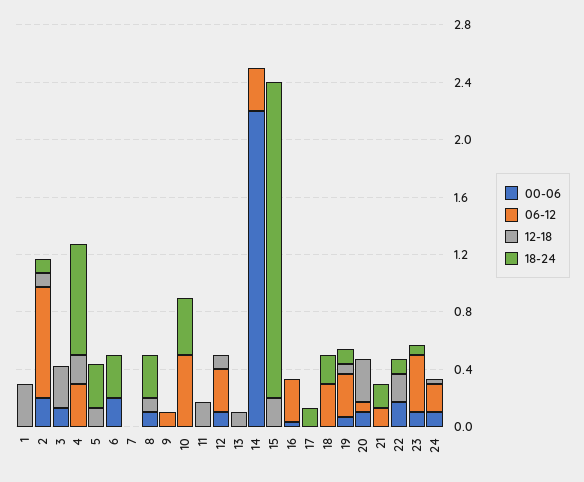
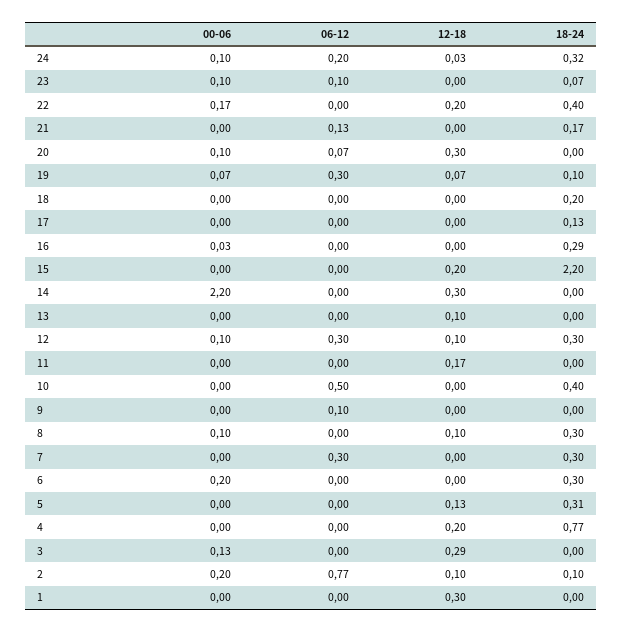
06-12, 4: 0.3 -> 0
06-12, 7: 0 -> 0.3
18-24, 7: 0 -> 0.3
18-24, 12: 0 -> 0.3
06-12, 14: 0.3 -> 0
12-18, 14: 0 -> 0.3
06-12, 16: 0.3 -> 0
18-24, 16: 0 -> 0.29
06-12, 18: 0.3 -> 0
18-24, 22: 0.1 -> 0.4
06-12, 23: 0.4 -> 0.1
18-24, 24: 0 -> 0.32

